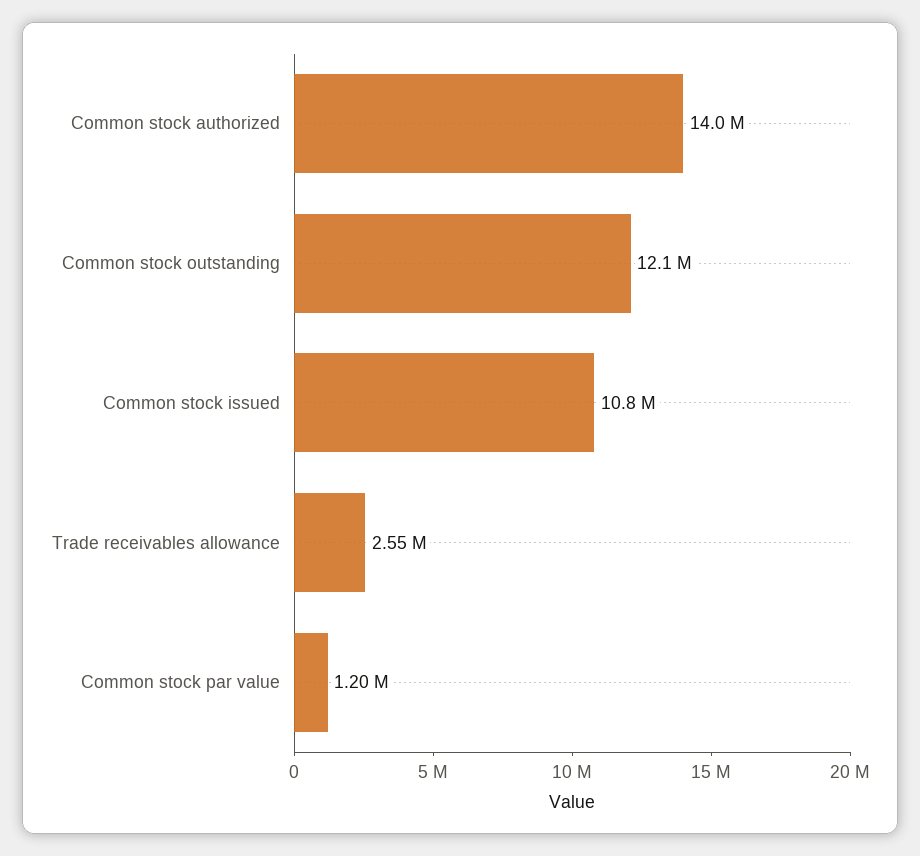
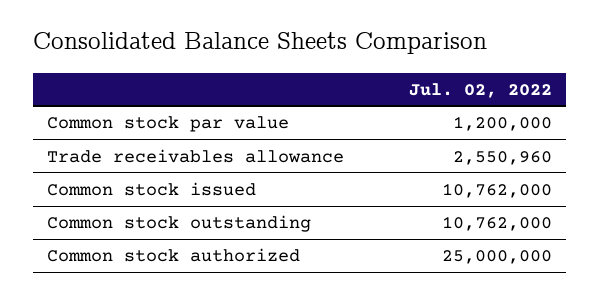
Common stock authorized: 14000000 -> 25000000
Common stock outstanding: 12100000 -> 10762000

